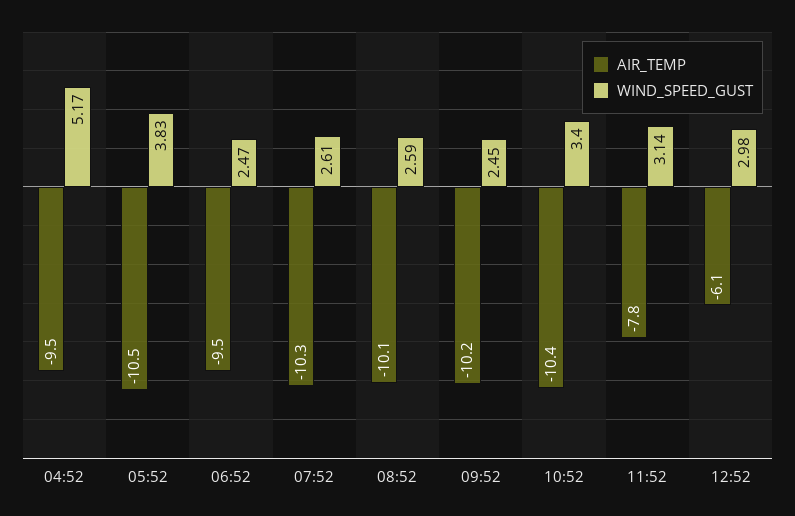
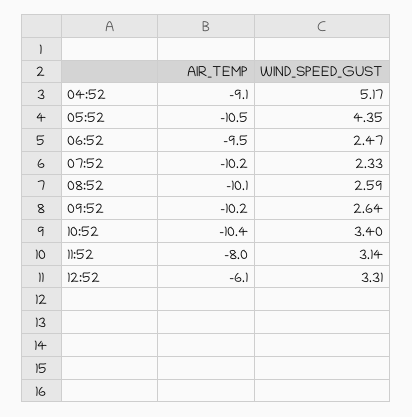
AIR_TEMP, 04:52: -9.5 -> -9.1
WIND_SPEED_GUST, 05:52: 3.83 -> 4.35
AIR_TEMP, 07:52: -10.3 -> -10.2
WIND_SPEED_GUST, 07:52: 2.61 -> 2.33
WIND_SPEED_GUST, 09:52: 2.45 -> 2.64
AIR_TEMP, 11:52: -7.8 -> -8
WIND_SPEED_GUST, 12:52: 2.98 -> 3.31

